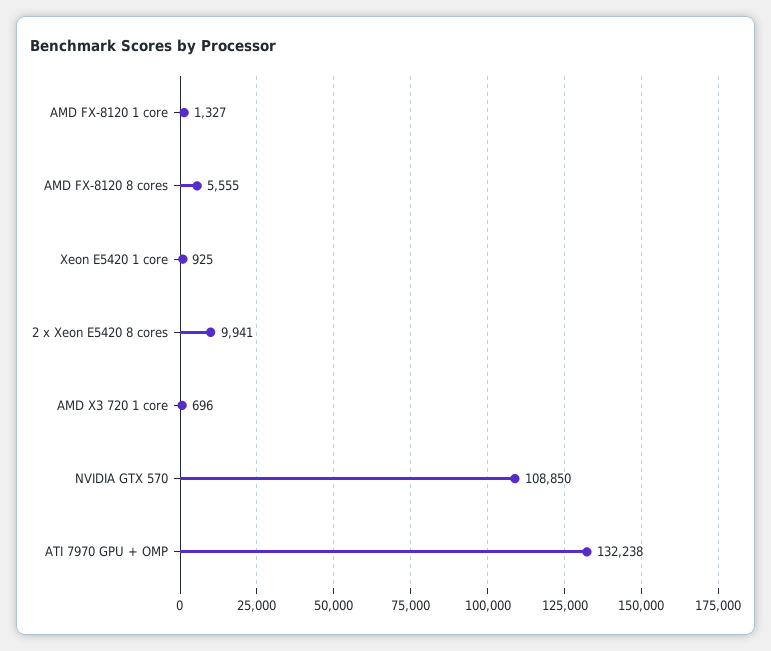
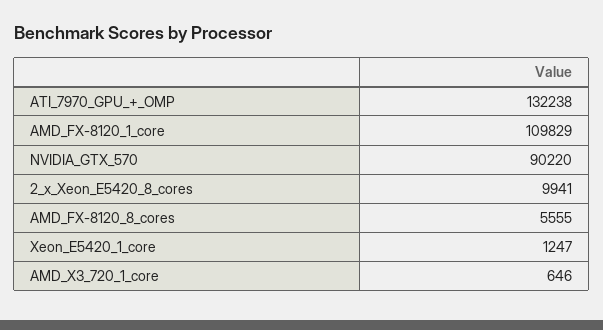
AMD FX-8120 1 core: 1327 -> 109829
Xeon E5420 1 core: 925 -> 1247
AMD X3 720 1 core: 696 -> 646
NVIDIA GTX 570: 108850 -> 90220

